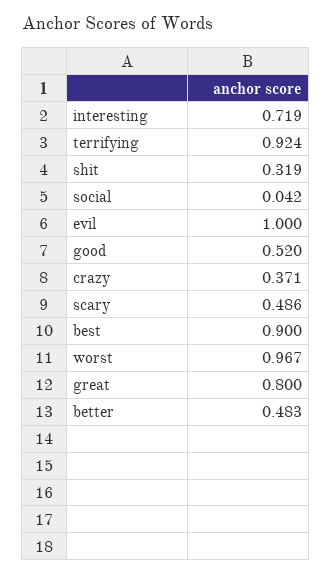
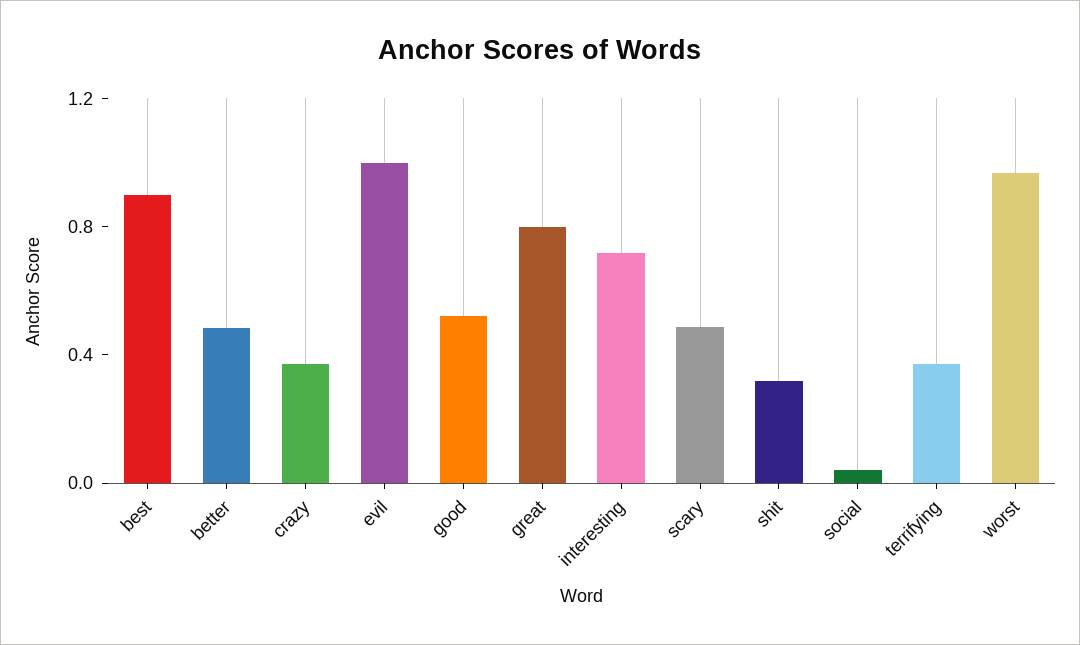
terrifying: 0.924 -> 0.4

